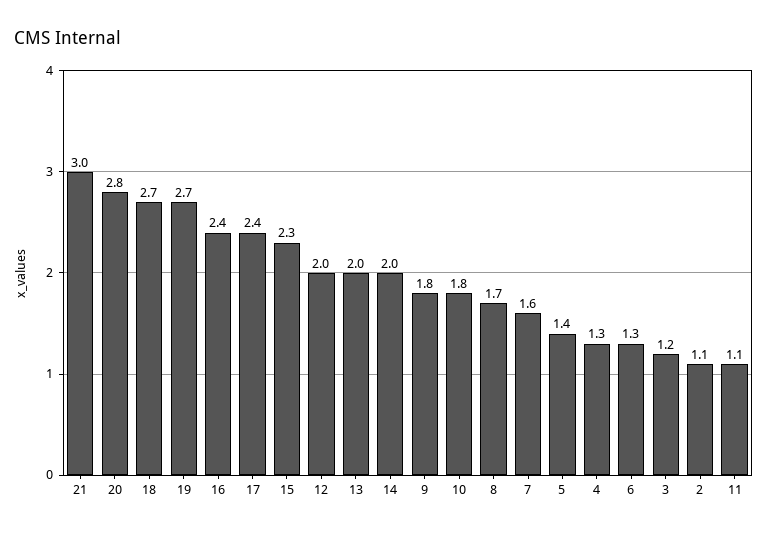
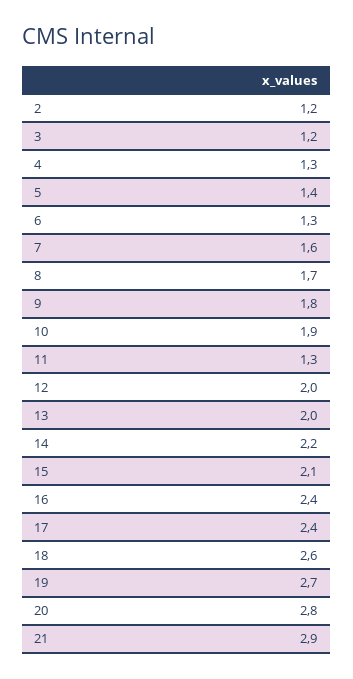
21: 3 -> 2.9
18: 2.7 -> 2.6
15: 2.3 -> 2.1
14: 2 -> 2.2
10: 1.8 -> 1.9
2: 1.1 -> 1.2
11: 1.1 -> 1.3

